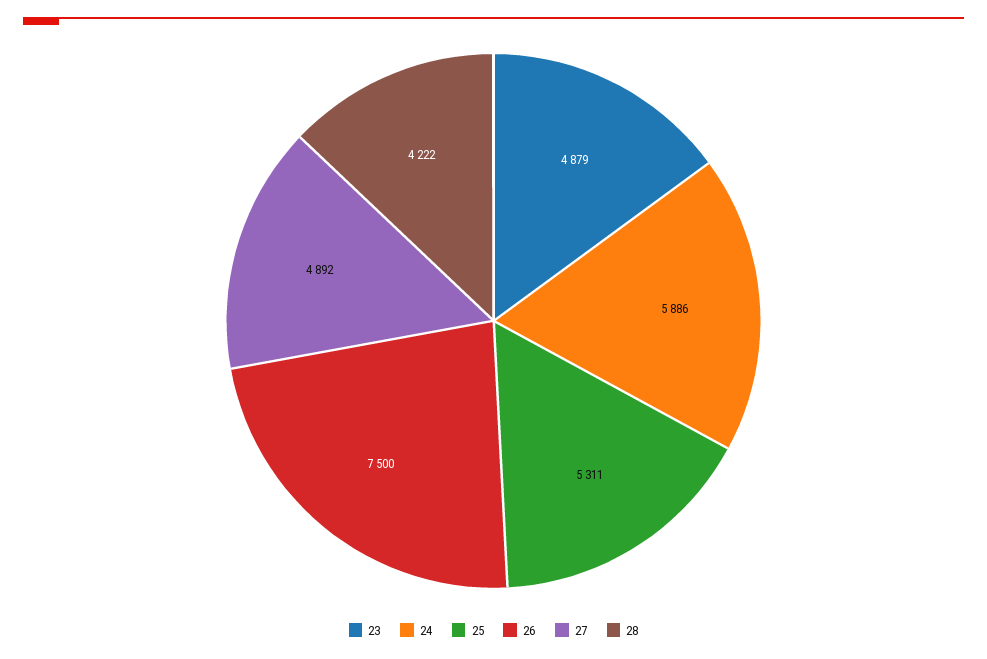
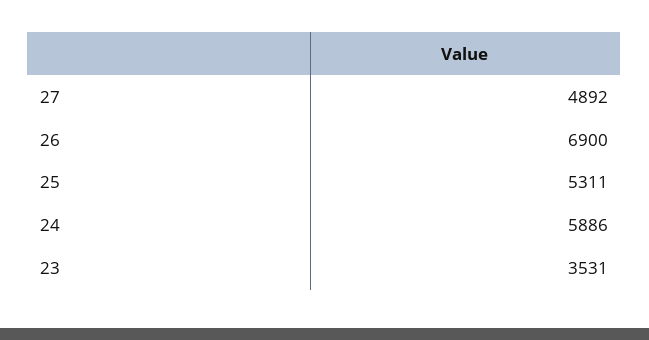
23: 4879 -> 3531
26: 7500 -> 6900
28: 4222 -> none

